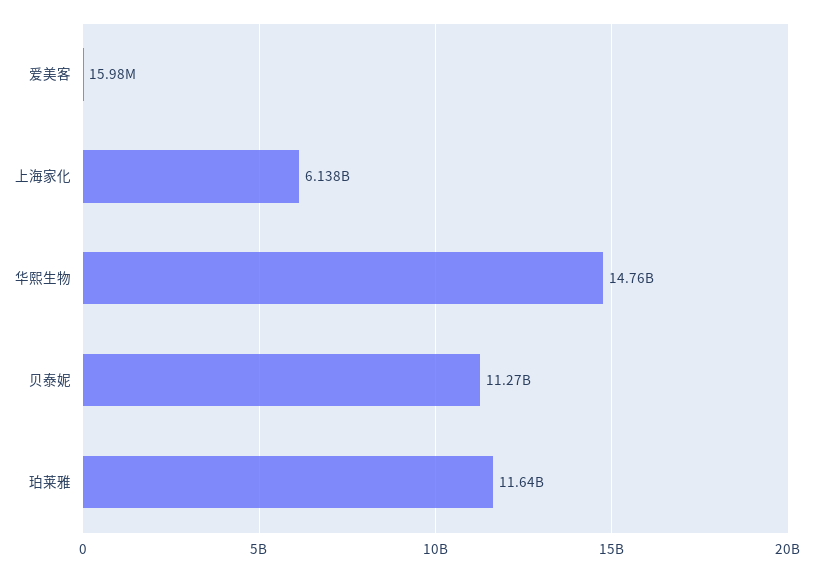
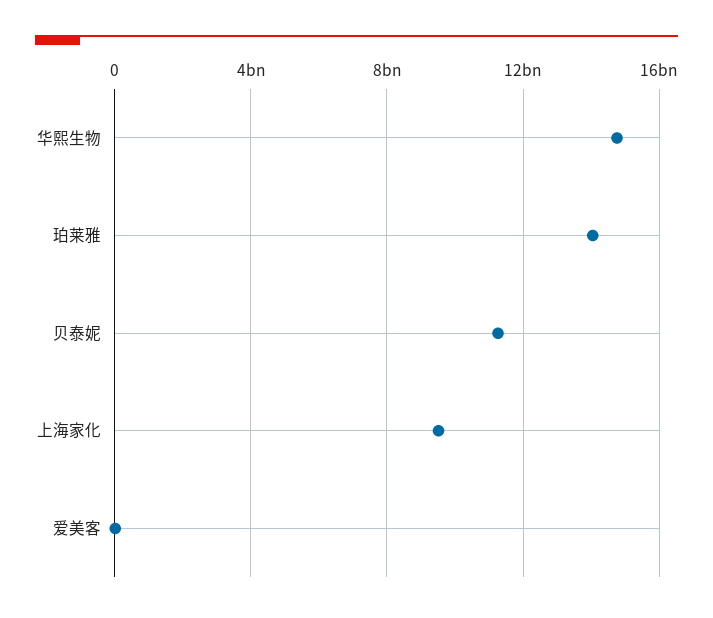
上海家化: 6138000000 -> 9500000000
珀莱雅: 11640000000 -> 14000000000

